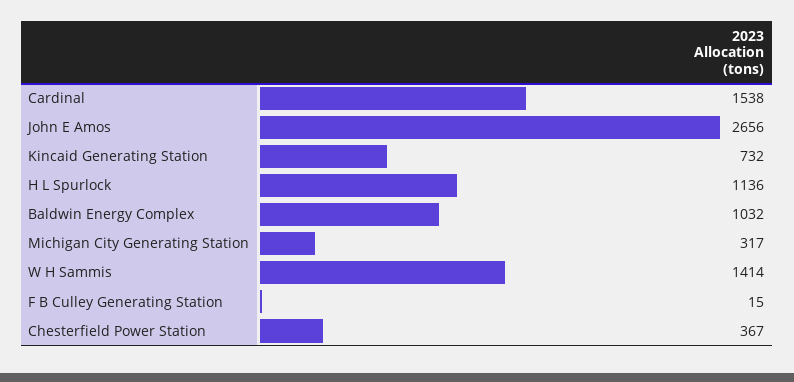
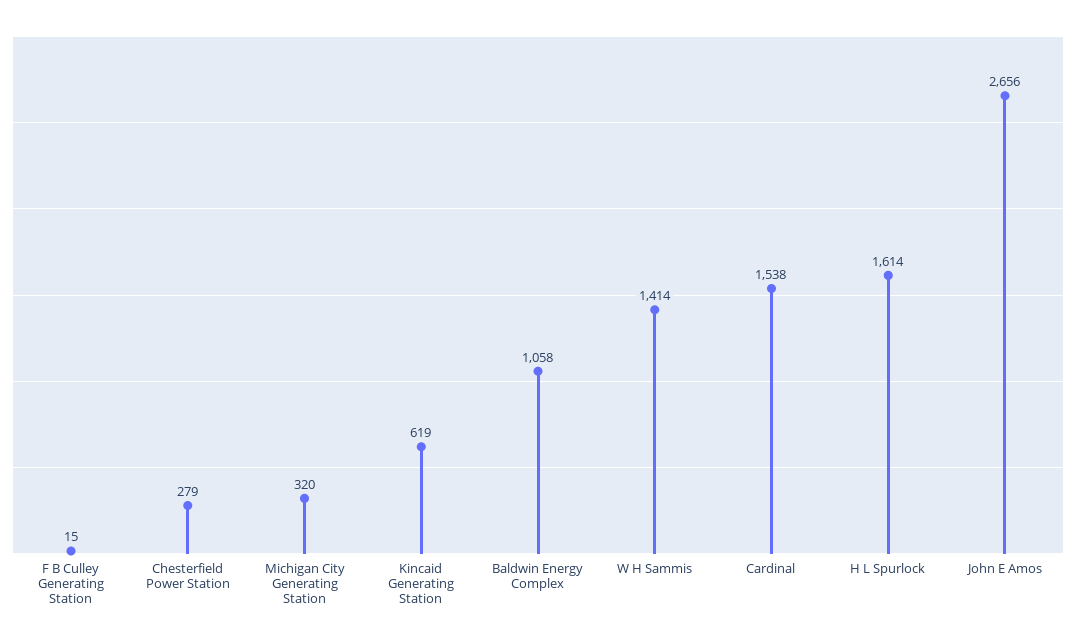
Kincaid Generating Station: 732 -> 619
H L Spurlock: 1136 -> 1614
Baldwin Energy Complex: 1032 -> 1058
Michigan City Generating Station: 317 -> 320
Chesterfield Power Station: 367 -> 279

